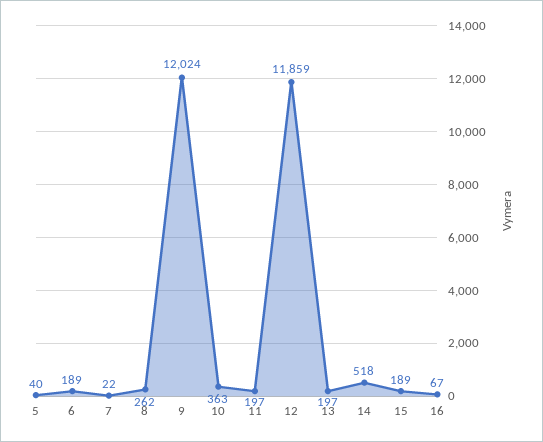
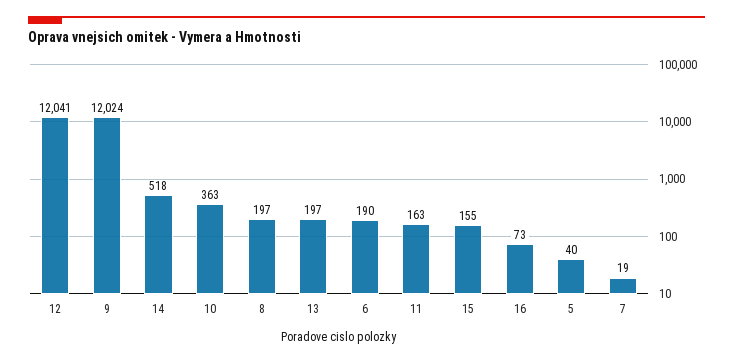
6: 189 -> 190
7: 22 -> 19
8: 262 -> 197
11: 197 -> 163
12: 11859 -> 12041
15: 189 -> 155
16: 67 -> 73

